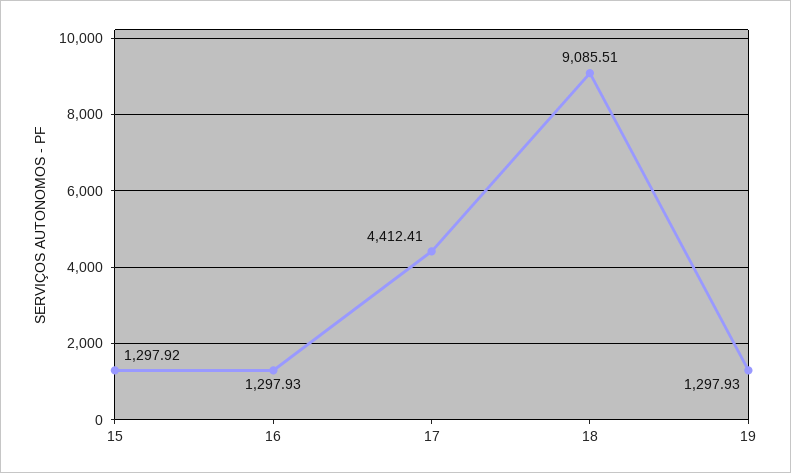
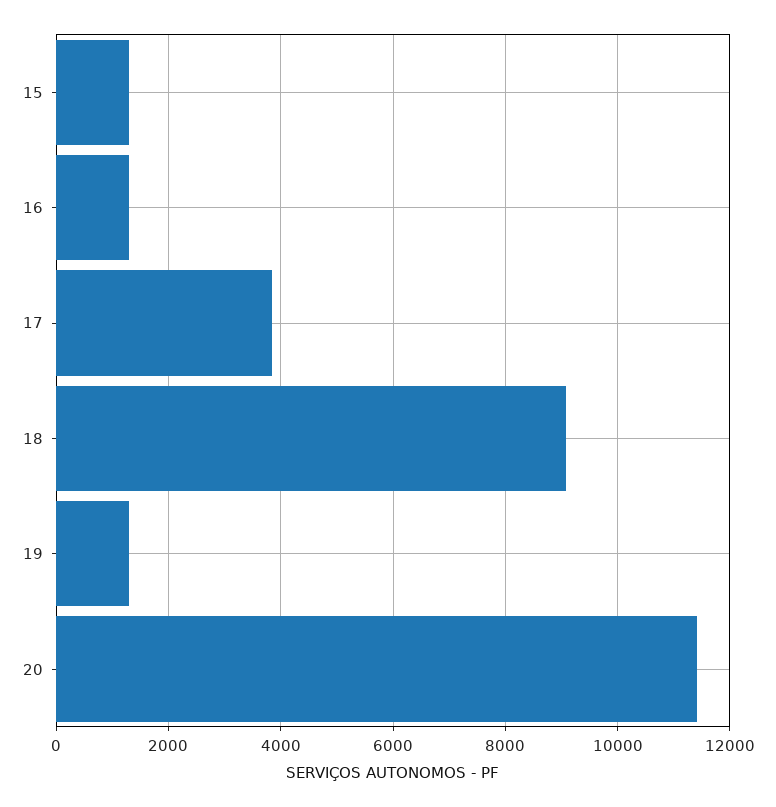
17: 4412.41 -> 3800
20: none -> 11400

